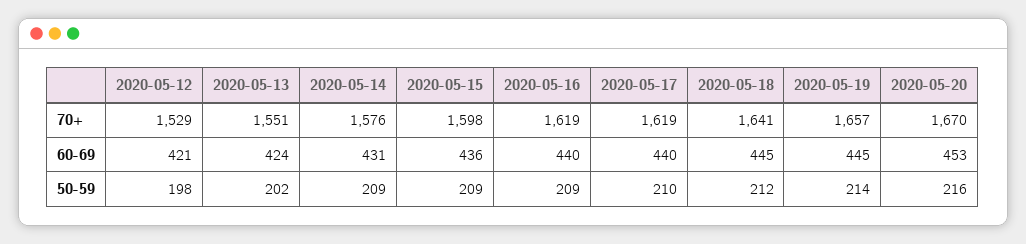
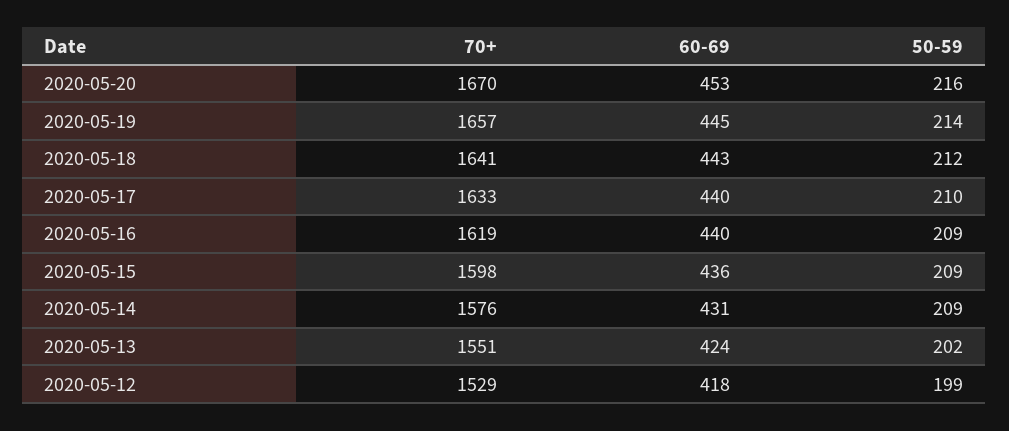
2020-05-17, 70+: 1619 -> 1633
2020-05-12, 60-69: 421 -> 418
2020-05-18, 60-69: 445 -> 443
2020-05-12, 50-59: 198 -> 199

